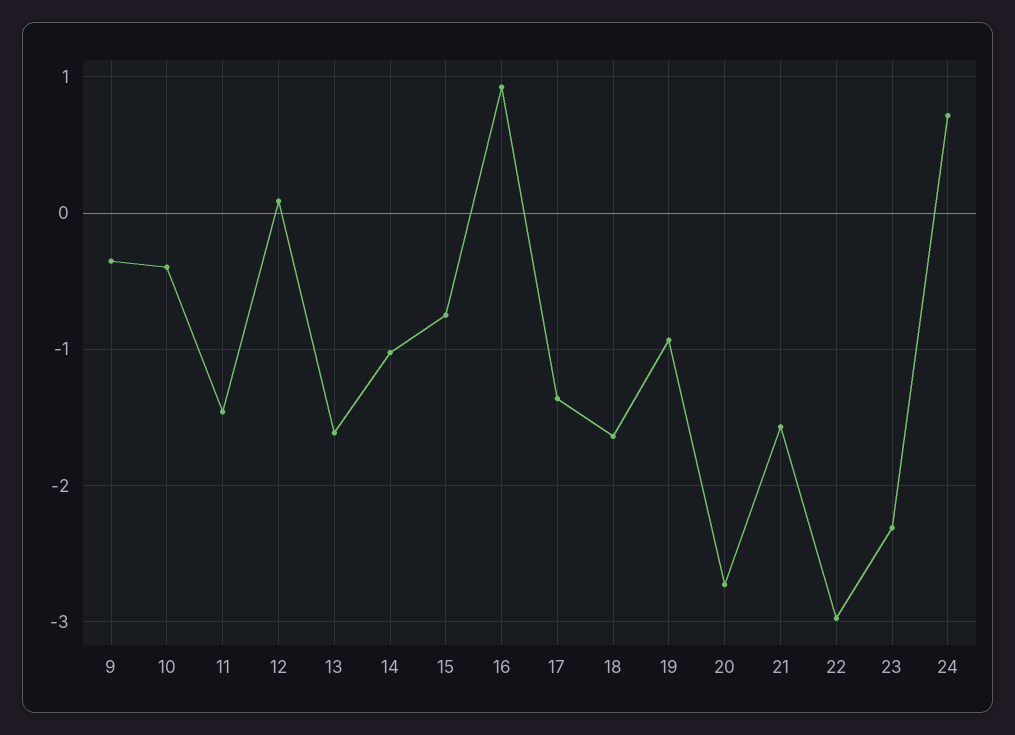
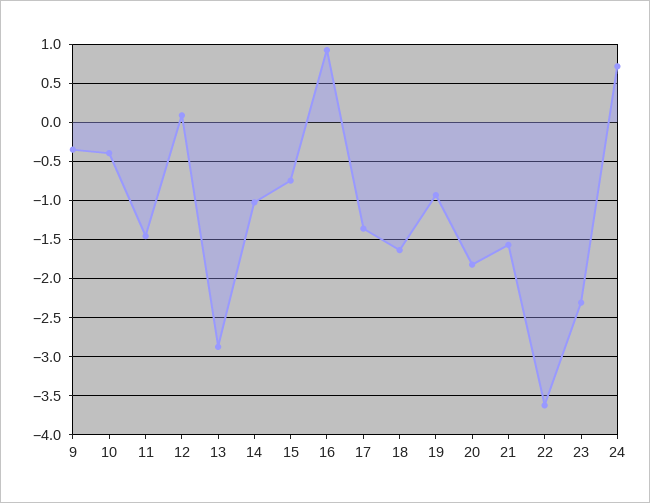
13: -1.6 -> -2.9
20: -2.7 -> -1.8
22: -3 -> -3.6

